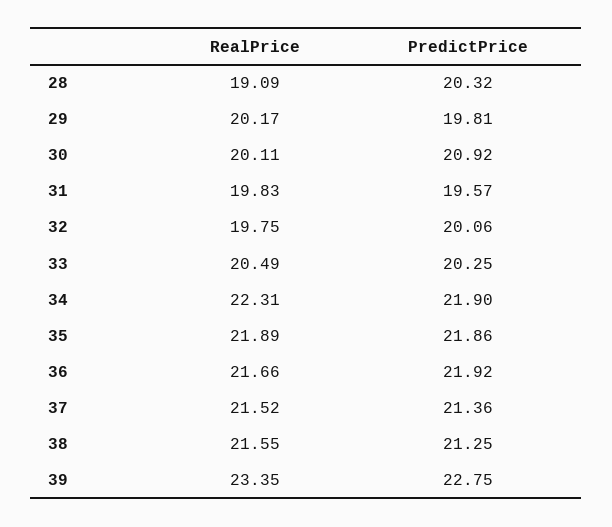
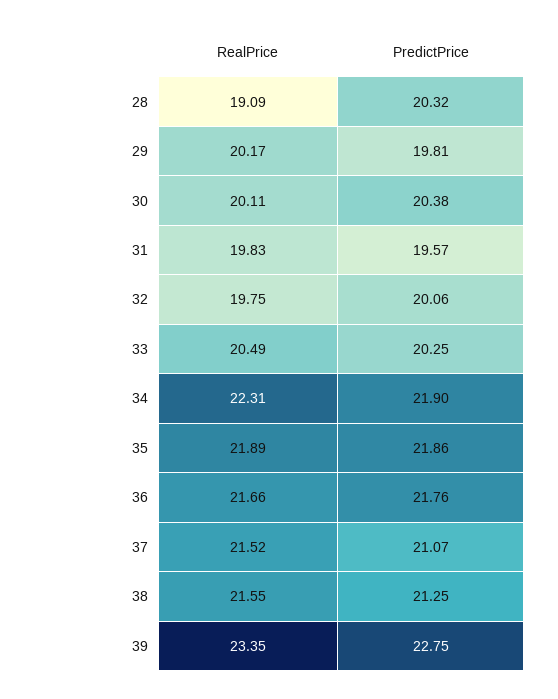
PredictPrice, 30: 20.92 -> 20.38
PredictPrice, 36: 21.92 -> 21.76
PredictPrice, 37: 21.36 -> 21.07

